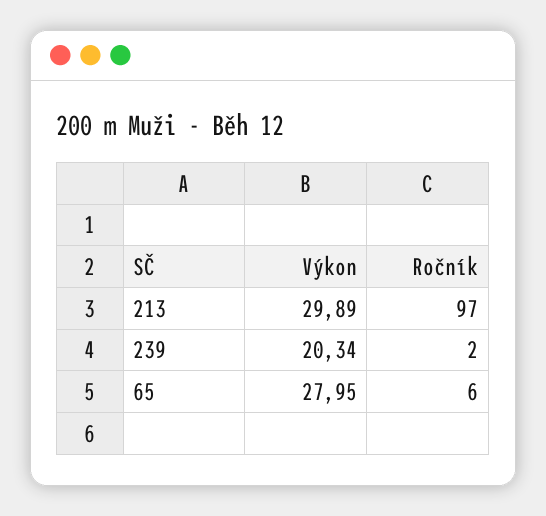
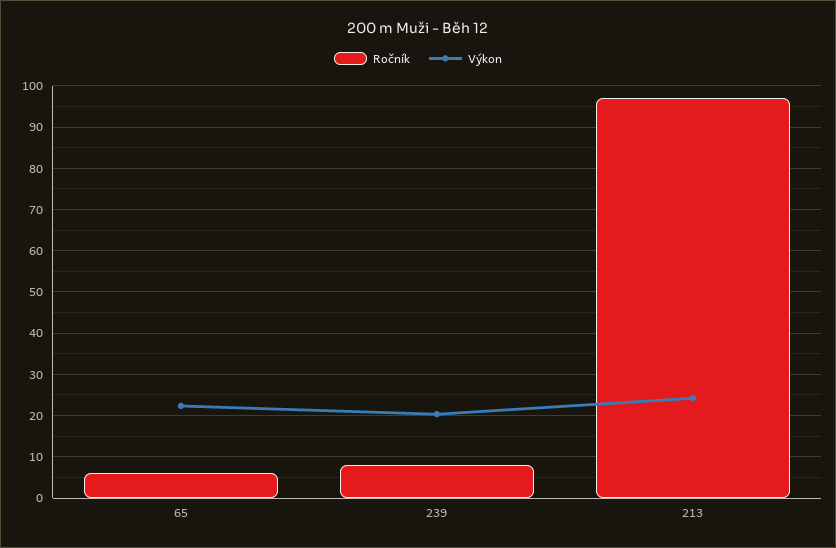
Výkon, 213: 29.89 -> 24
Ročník, 239: 2 -> 8
Výkon, 65: 27.95 -> 22

